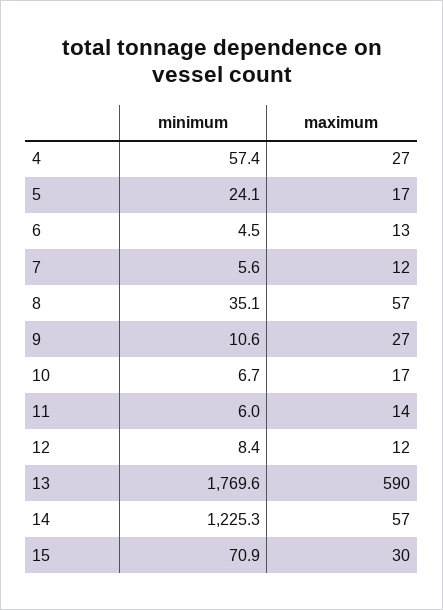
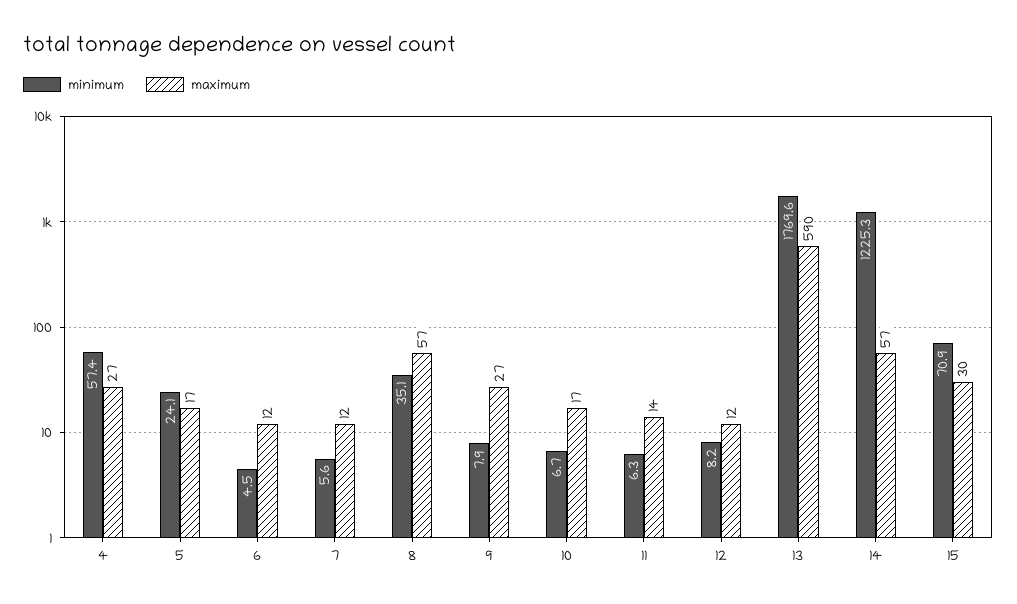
maximum, 6: 13 -> 12
minimum, 9: 10.6 -> 7.9
minimum, 11: 6 -> 6.3
minimum, 12: 8.4 -> 8.2

